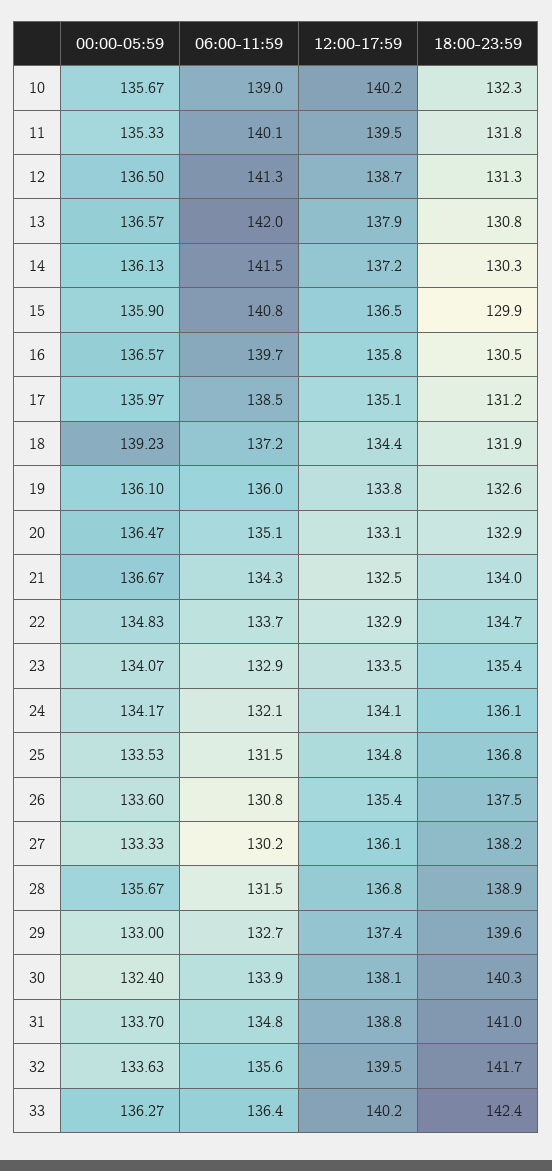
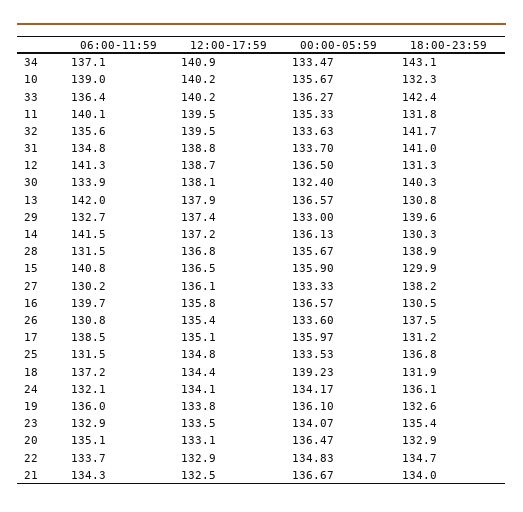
06:00-11:59, 34: none -> 137.1
12:00-17:59, 34: none -> 140.9
00:00-05:59, 34: none -> 133.47
18:00-23:59, 34: none -> 143.1

